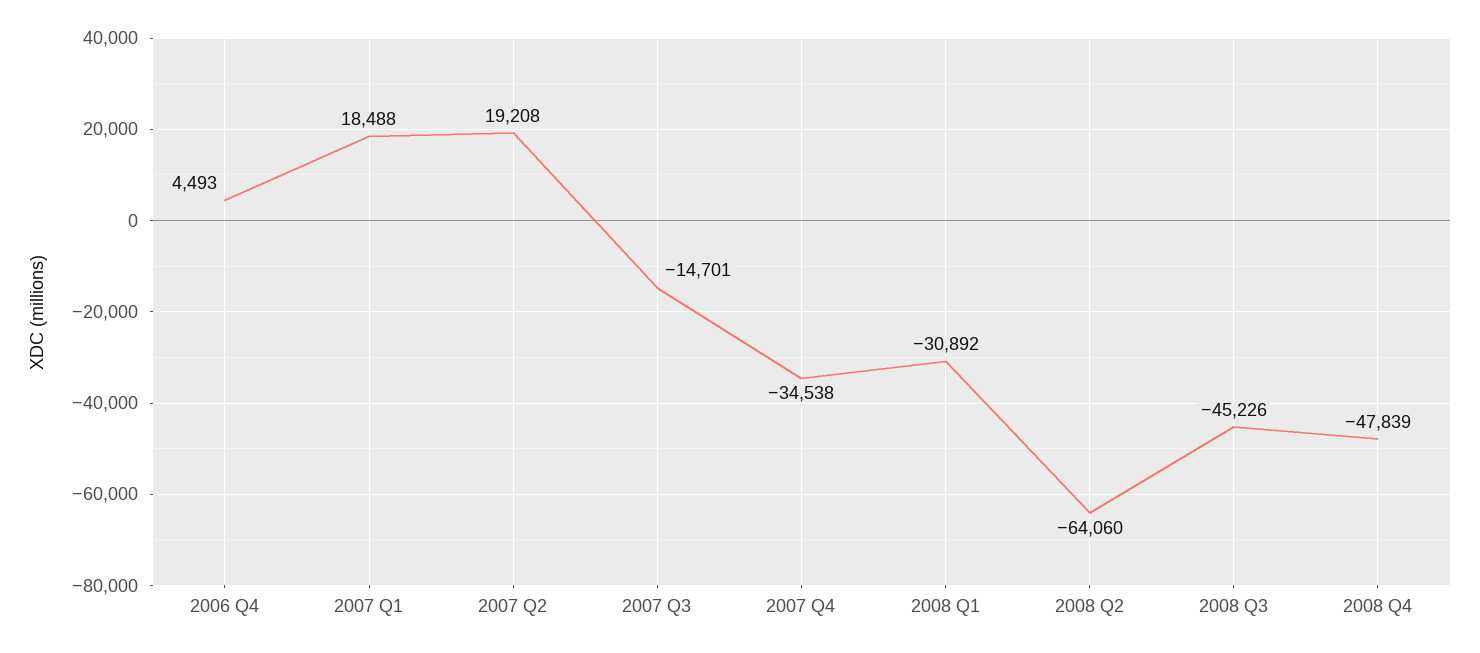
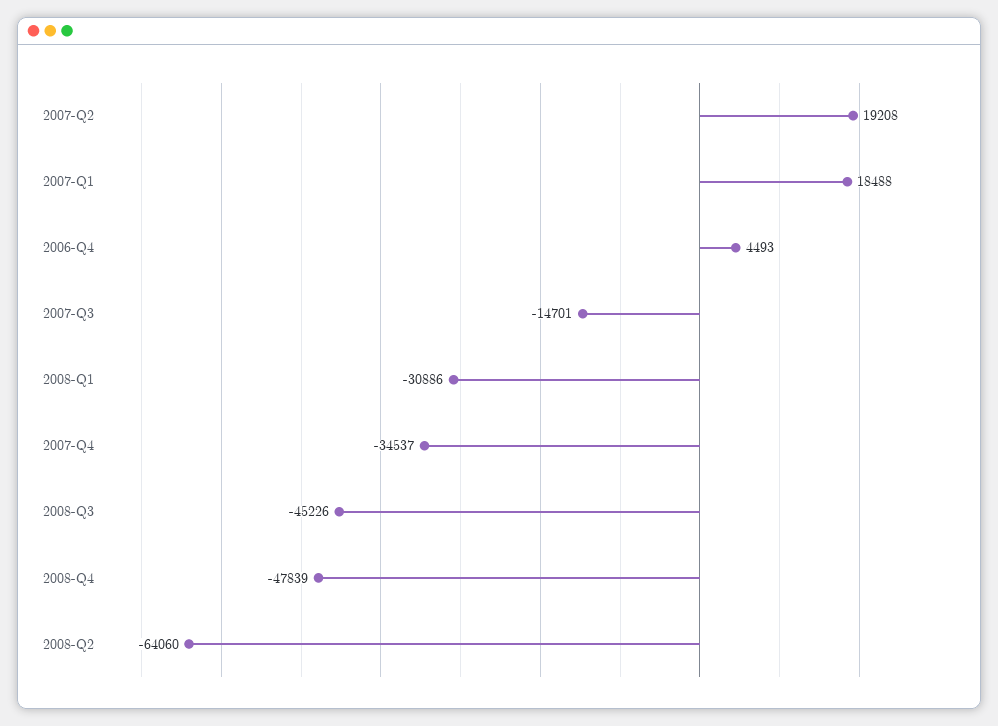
2007 Q4: -34538 -> -34537
2008 Q1: -30892 -> -30886

